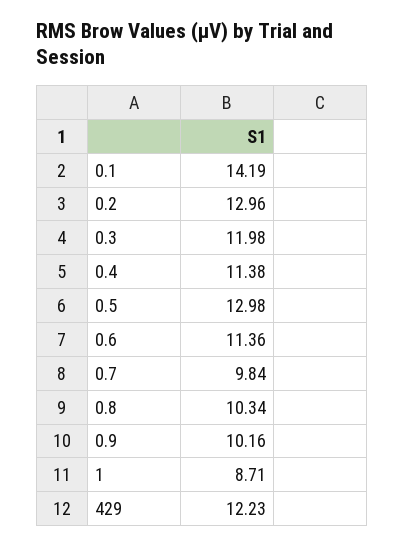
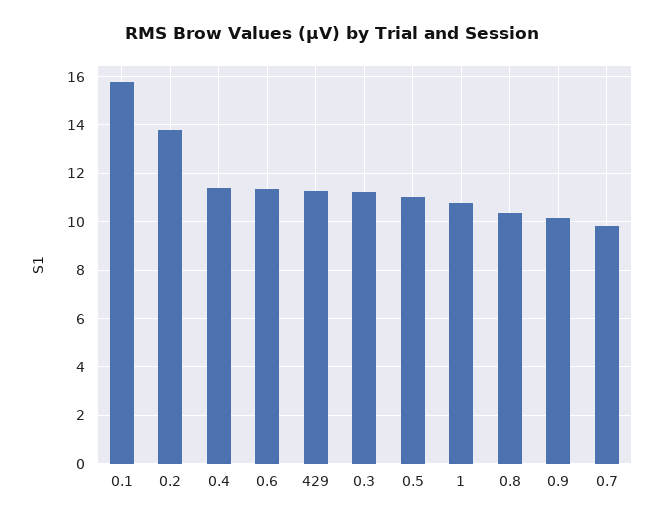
0.1: 14.19 -> 15.75
0.2: 12.96 -> 13.75
0.3: 11.98 -> 11.25
0.5: 12.98 -> 11
1: 8.71 -> 10.75
429: 12.23 -> 11.25

